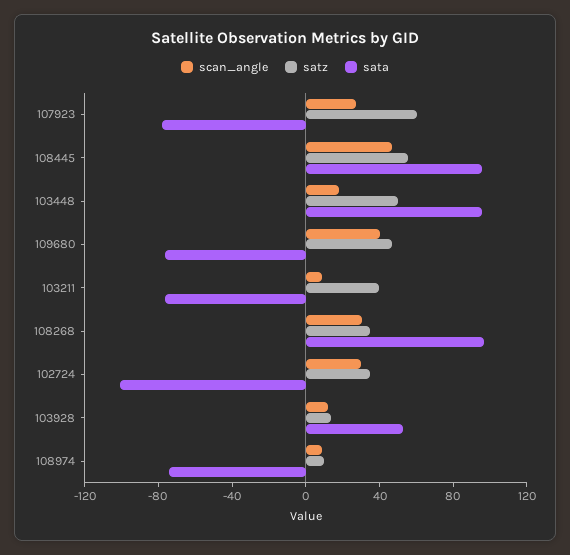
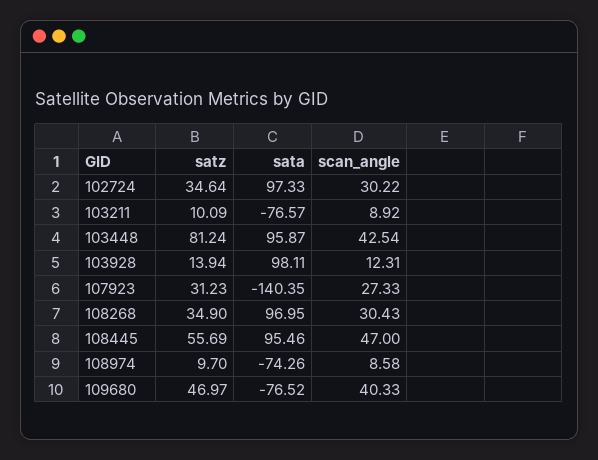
satz, 107923: 60 -> 31.23
sata, 107923: -80 -> -140.35
scan_angle, 103448: 20 -> 42.54
satz, 103448: 50 -> 81.24
satz, 103211: 40 -> 10.09
sata, 102724: -100 -> 97.33
sata, 103928: 50 -> 98.11

